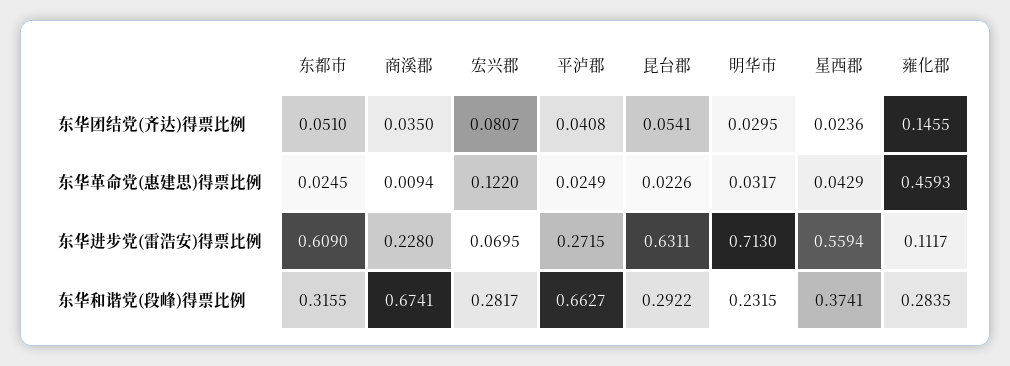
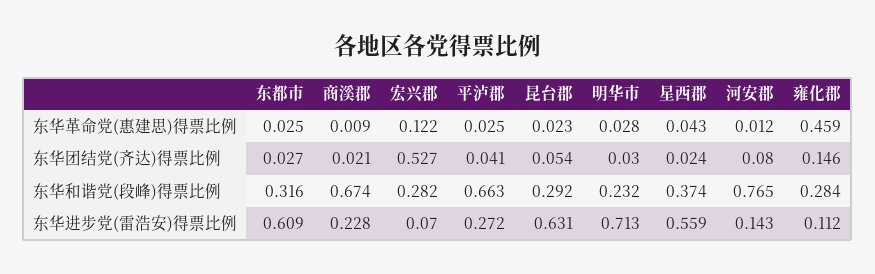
东都市, 东华团结党(齐达)得票比例: 0.051 -> 0.027
商溪郡, 东华团结党(齐达)得票比例: 0.035 -> 0.021
宏兴郡, 东华团结党(齐达)得票比例: 0.0807 -> 0.527
明华市, 东华革命党(惠建思)得票比例: 0.0317 -> 0.028
河安郡, 东华革命党(惠建思)得票比例: none -> 0.012
河安郡, 东华团结党(齐达)得票比例: none -> 0.08
河安郡, 东华和谐党(段峰)得票比例: none -> 0.765
河安郡, 东华进步党(雷浩安)得票比例: none -> 0.143

